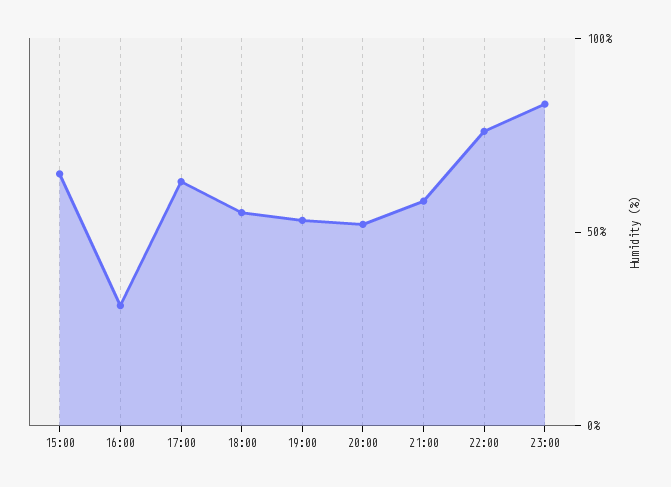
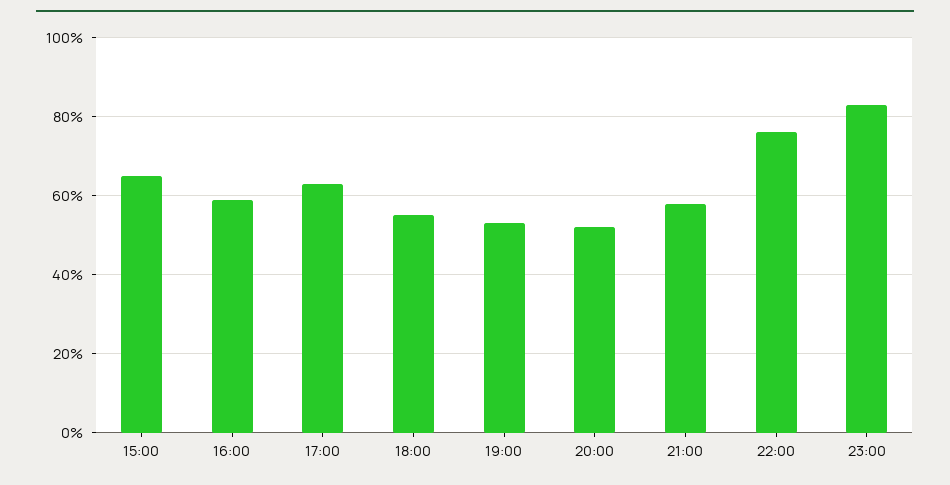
16:00: 30 -> 60

